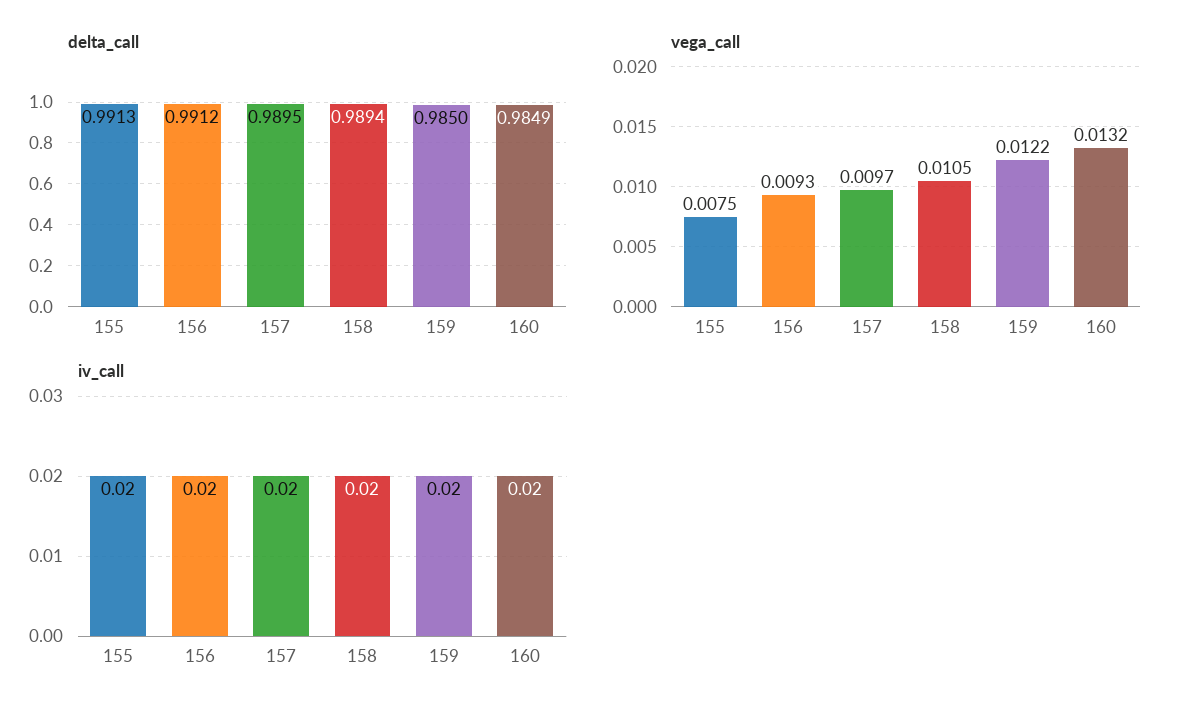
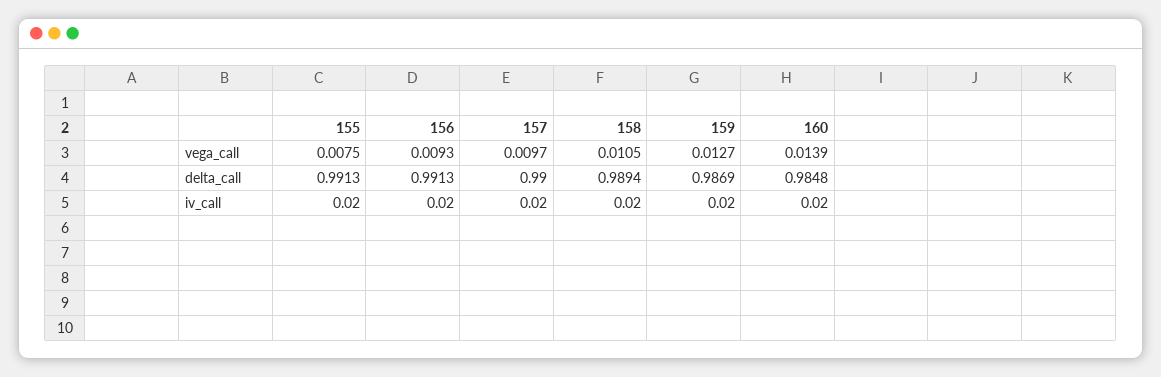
delta_call, 156: 0.9912 -> 0.9913
delta_call, 157: 0.9895 -> 0.99
delta_call, 159: 0.985 -> 0.9869
delta_call, 160: 0.9849 -> 0.9848
vega_call, 159: 0.0122 -> 0.0127
vega_call, 160: 0.0132 -> 0.0139

